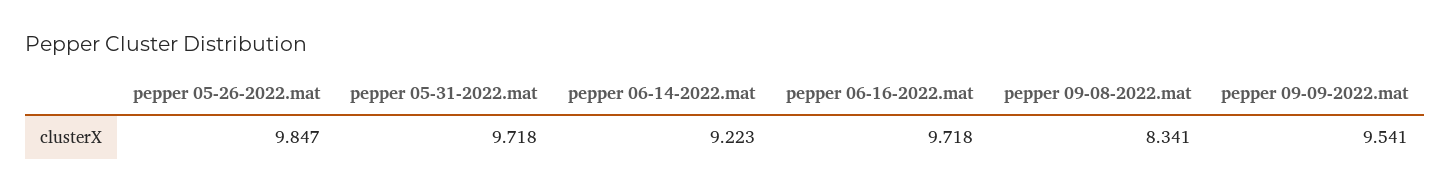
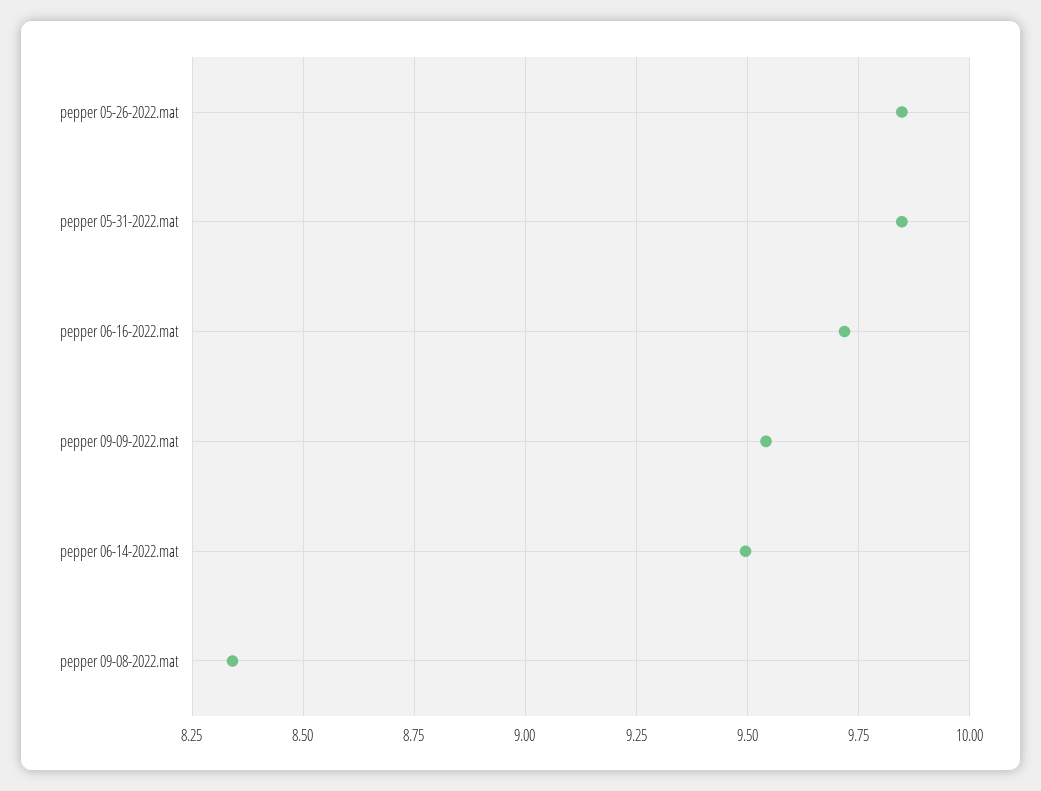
pepper 05-31-2022.mat: 9.718 -> 9.85
pepper 06-14-2022.mat: 9.223 -> 9.5

